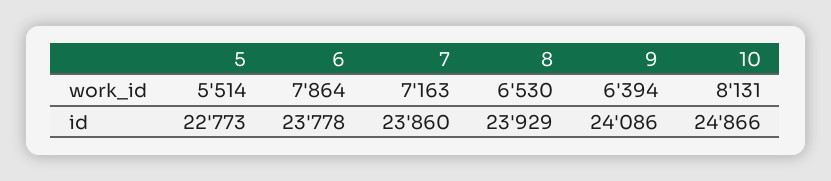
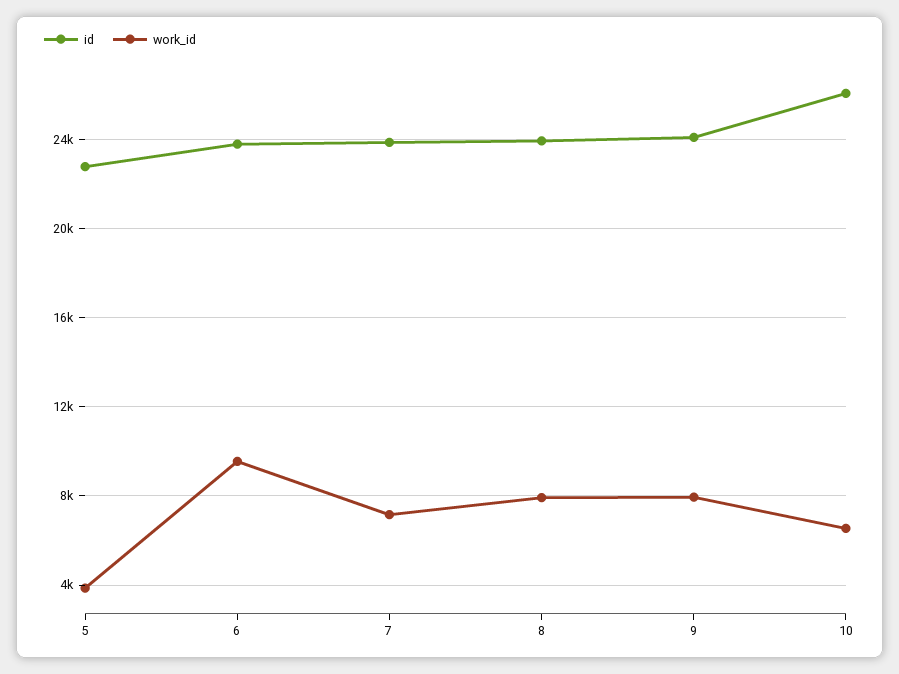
work_id, 5: 5514 -> 4000
work_id, 6: 7864 -> 9500
work_id, 8: 6530 -> 8000
work_id, 9: 6394 -> 8000
work_id, 10: 8131 -> 6500
id, 10: 24866 -> 26000

